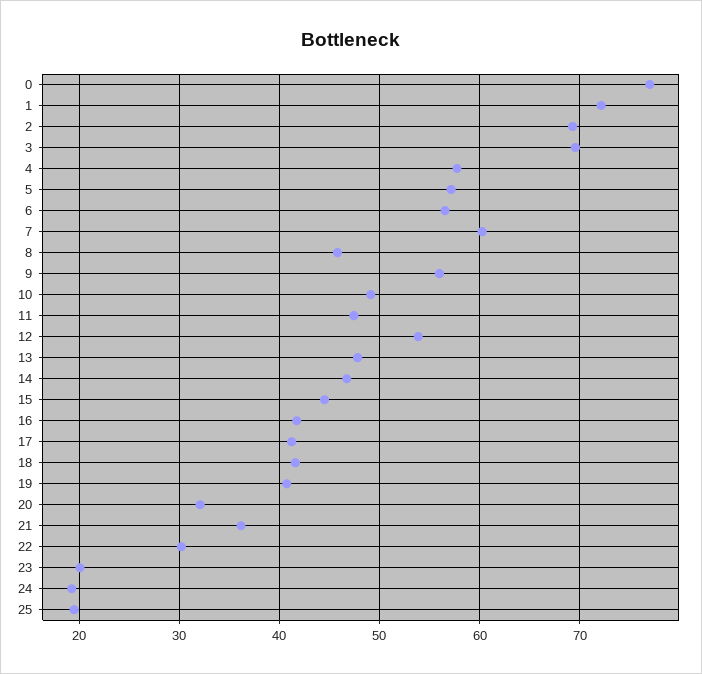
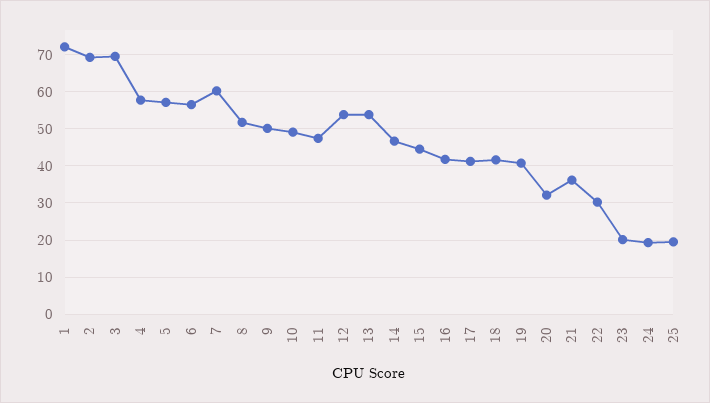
0: 77 -> none
8: 46 -> 52
9: 56 -> 50
13: 48 -> 54

